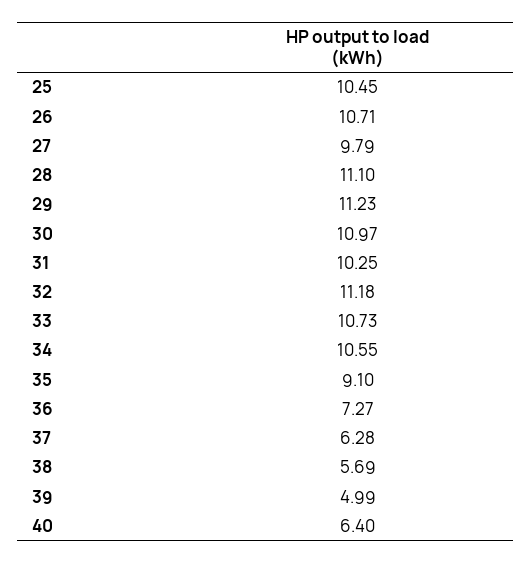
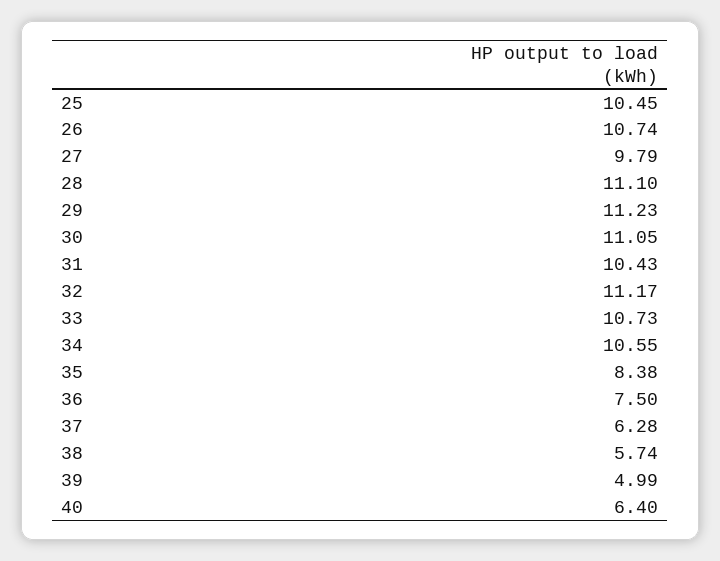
26: 10.71 -> 10.74
30: 10.97 -> 11.05
31: 10.25 -> 10.43
32: 11.18 -> 11.17
35: 9.1 -> 8.38
36: 7.27 -> 7.5
38: 5.69 -> 5.74

